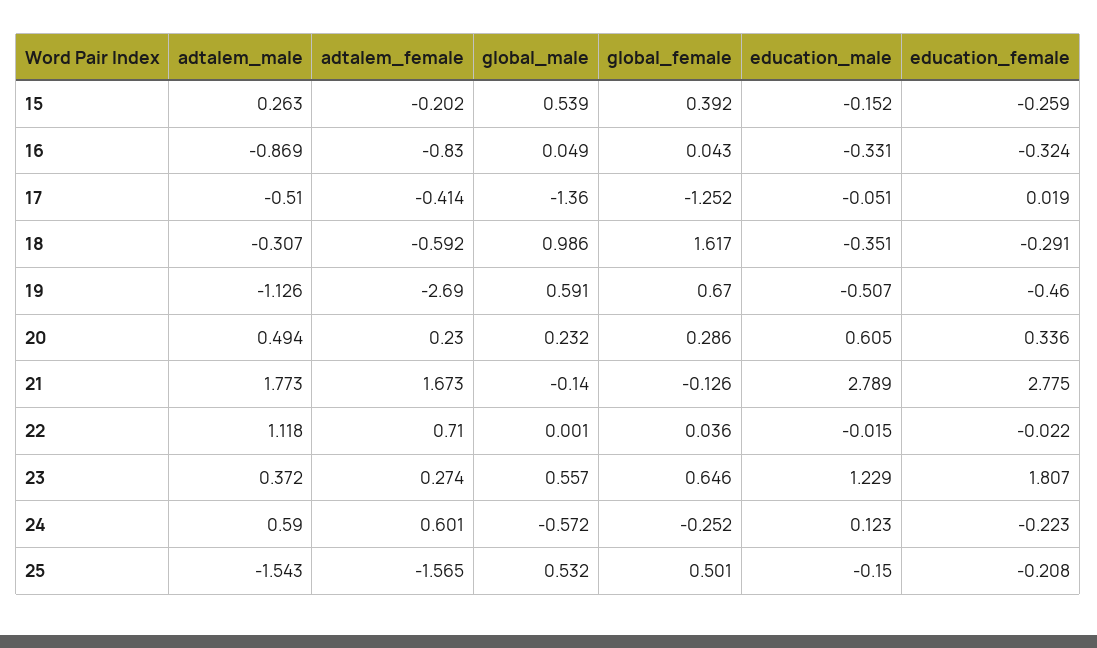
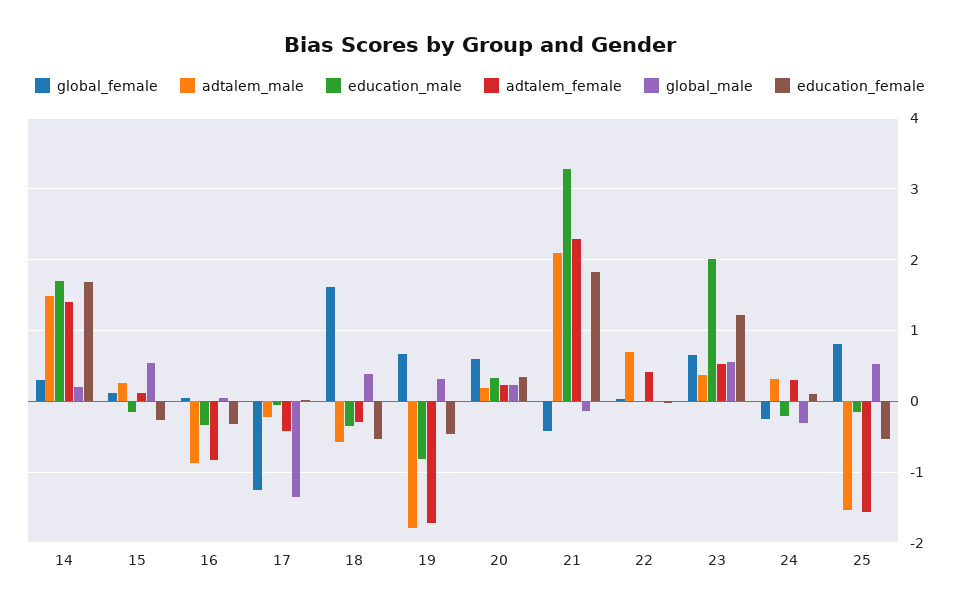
adtalem_female, 15: -0.202 -> 0.1
global_female, 15: 0.392 -> 0.1
adtalem_male, 17: -0.51 -> -0.2
adtalem_male, 18: -0.307 -> -0.6
adtalem_female, 18: -0.592 -> -0.3
global_male, 18: 0.986 -> 0.4
education_female, 18: -0.291 -> -0.5
adtalem_male, 19: -1.126 -> -1.8
adtalem_female, 19: -2.69 -> -1.7
global_male, 19: 0.591 -> 0.3
education_male, 19: -0.507 -> -0.8
adtalem_male, 20: 0.494 -> 0.2
global_female, 20: 0.286 -> 0.6
education_male, 20: 0.605 -> 0.3
adtalem_male, 21: 1.773 -> 2.1
adtalem_female, 21: 1.673 -> 2.3
global_female, 21: -0.126 -> -0.4
education_male, 21: 2.789 -> 3.3
education_female, 21: 2.775 -> 1.8
adtalem_male, 22: 1.118 -> 0.7
adtalem_female, 22: 0.71 -> 0.4
adtalem_female, 23: 0.274 -> 0.5
education_male, 23: 1.229 -> 2
education_female, 23: 1.807 -> 1.2
adtalem_male, 24: 0.59 -> 0.3
adtalem_female, 24: 0.601 -> 0.3
global_male, 24: -0.572 -> -0.3
education_male, 24: 0.123 -> -0.2
education_female, 24: -0.223 -> 0.1
global_female, 25: 0.501 -> 0.8
education_female, 25: -0.208 -> -0.5
global_female, 14: none -> 0.3
adtalem_male, 14: none -> 1.5
education_male, 14: none -> 1.7
adtalem_female, 14: none -> 1.4
global_male, 14: none -> 0.2
education_female, 14: none -> 1.7

